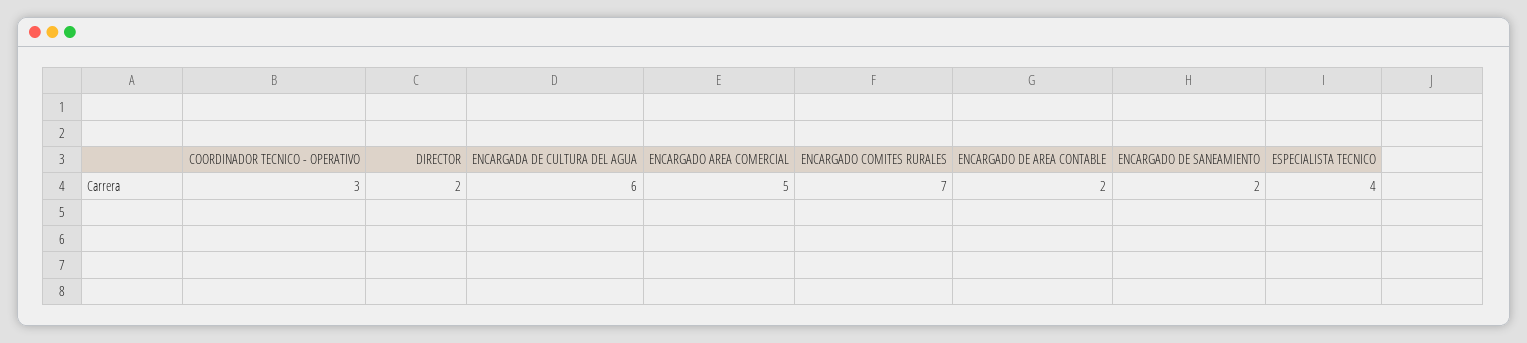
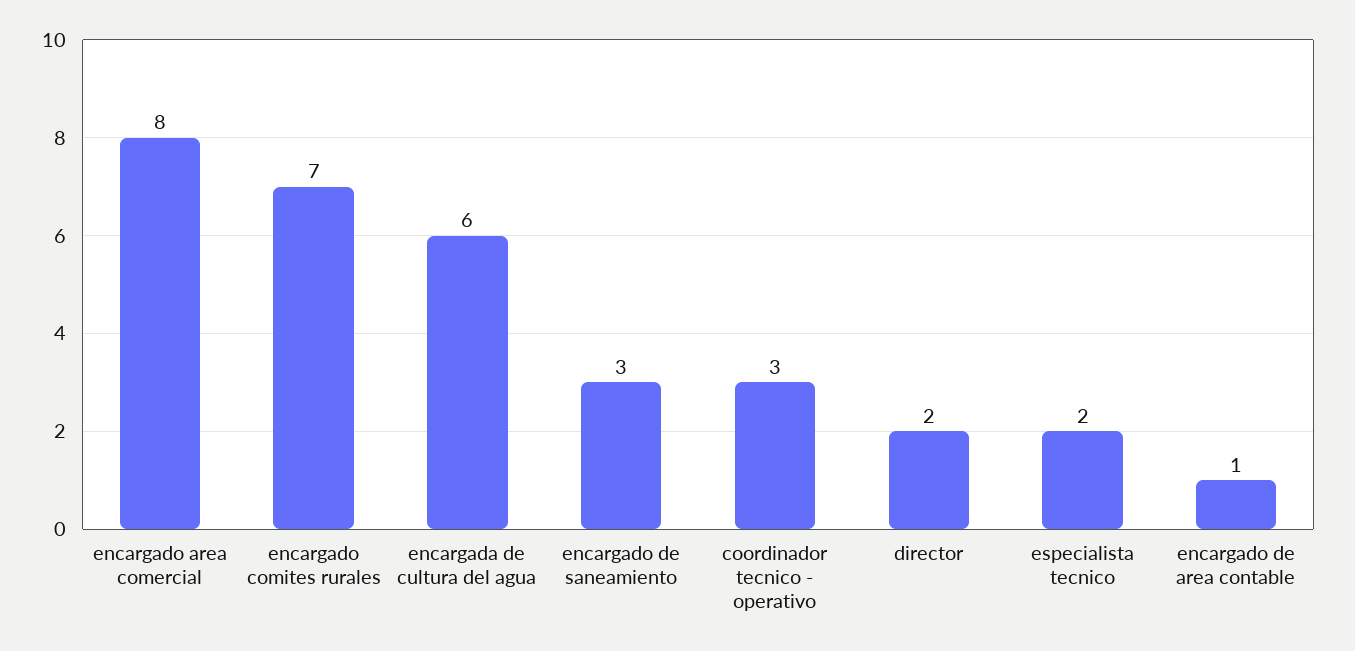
ENCARGADO AREA COMERCIAL: 5 -> 8
ENCARGADO DE AREA CONTABLE: 2 -> 1
ENCARGADO DE SANEAMIENTO: 2 -> 3
ESPECIALISTA TECNICO: 4 -> 2

